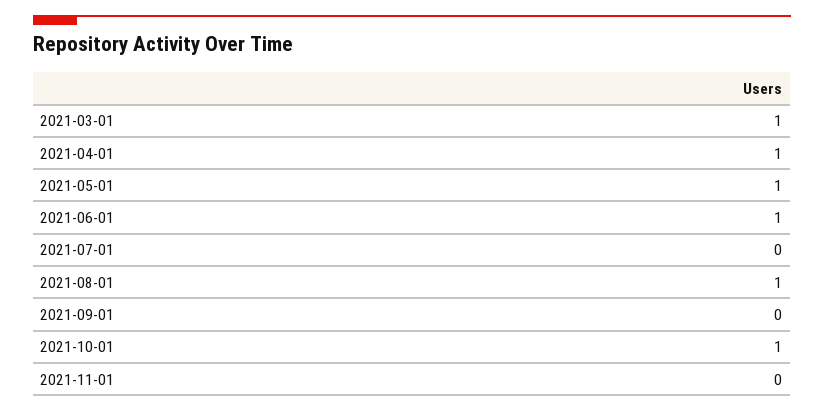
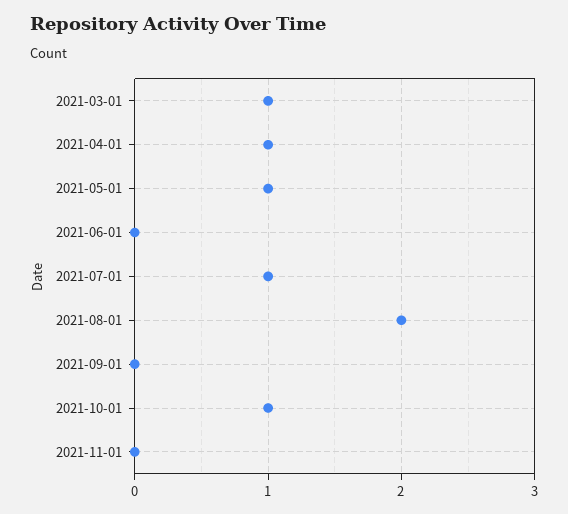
2021-06-01: 1 -> 0
2021-07-01: 0 -> 1
2021-08-01: 1 -> 2

